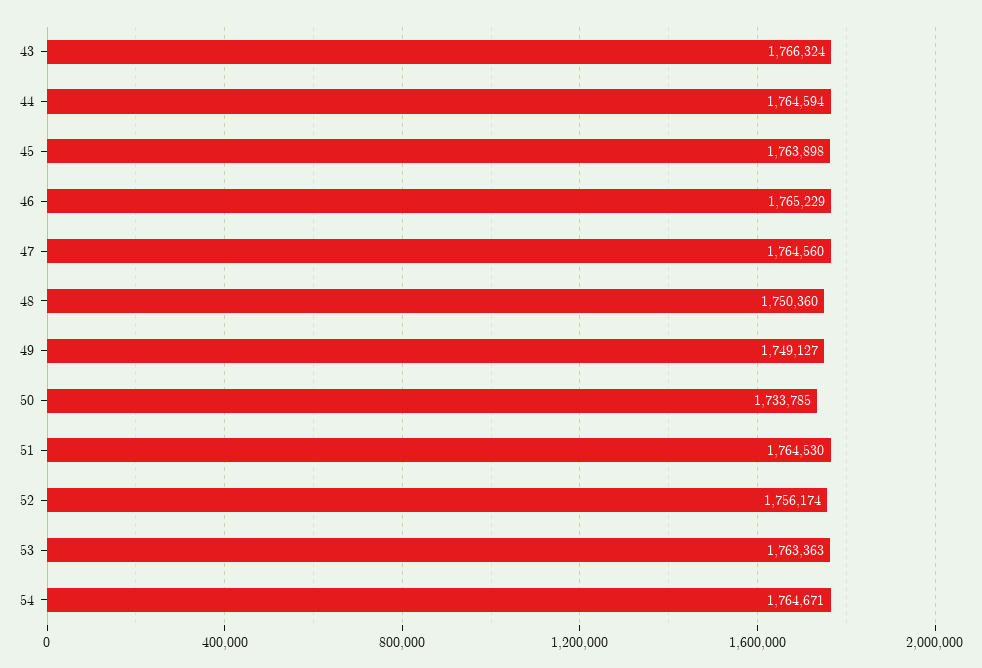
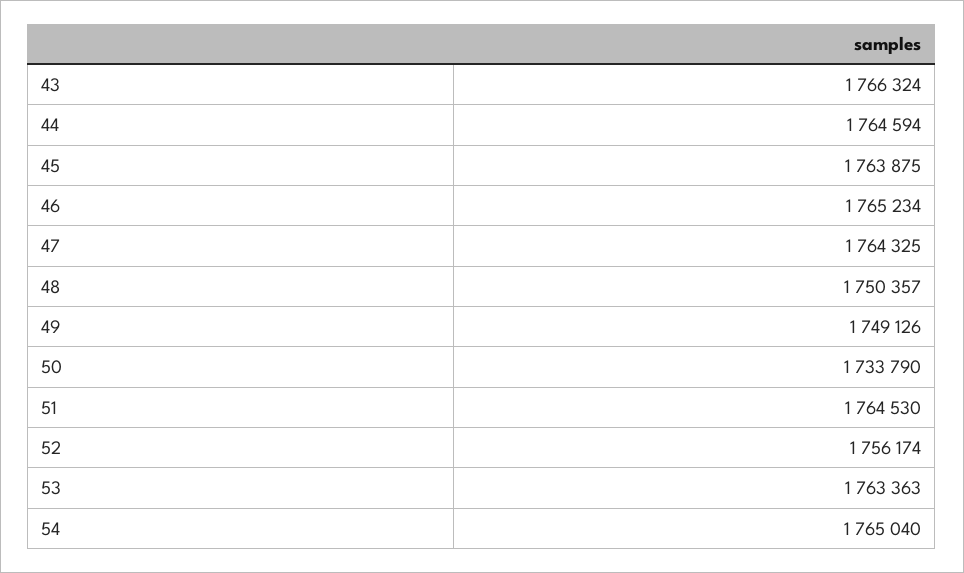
45: 1763898 -> 1763875
46: 1765229 -> 1765234
47: 1764560 -> 1764325
48: 1750360 -> 1750357
49: 1749127 -> 1749126
50: 1733785 -> 1733790
54: 1764671 -> 1765040

